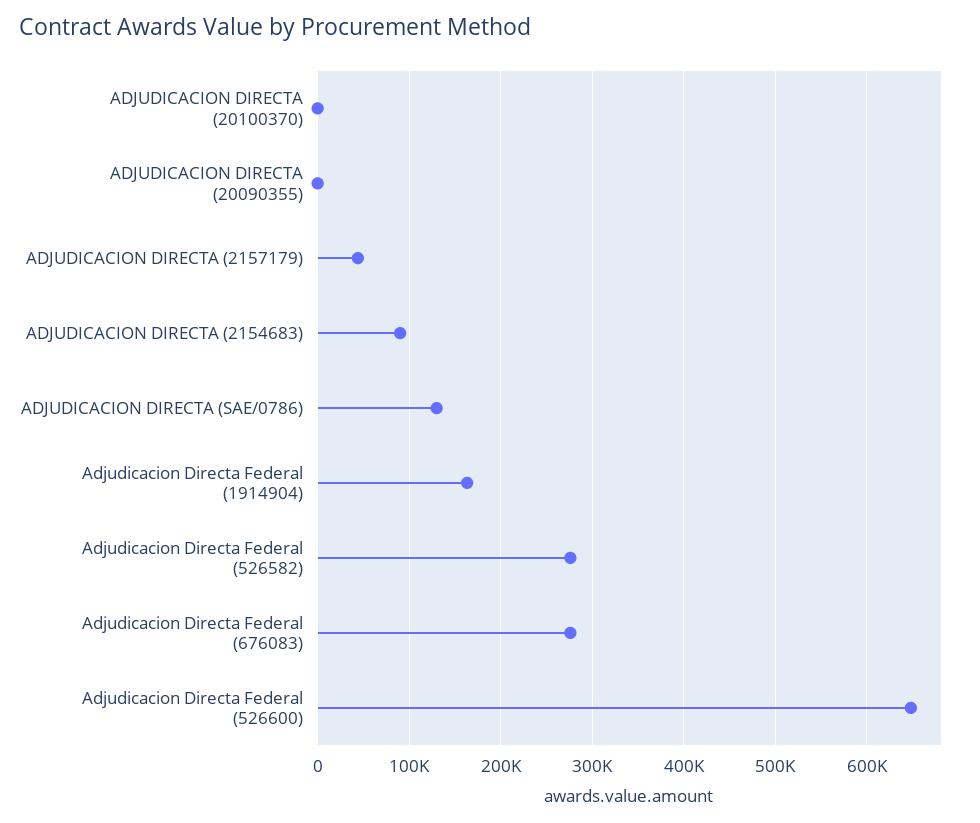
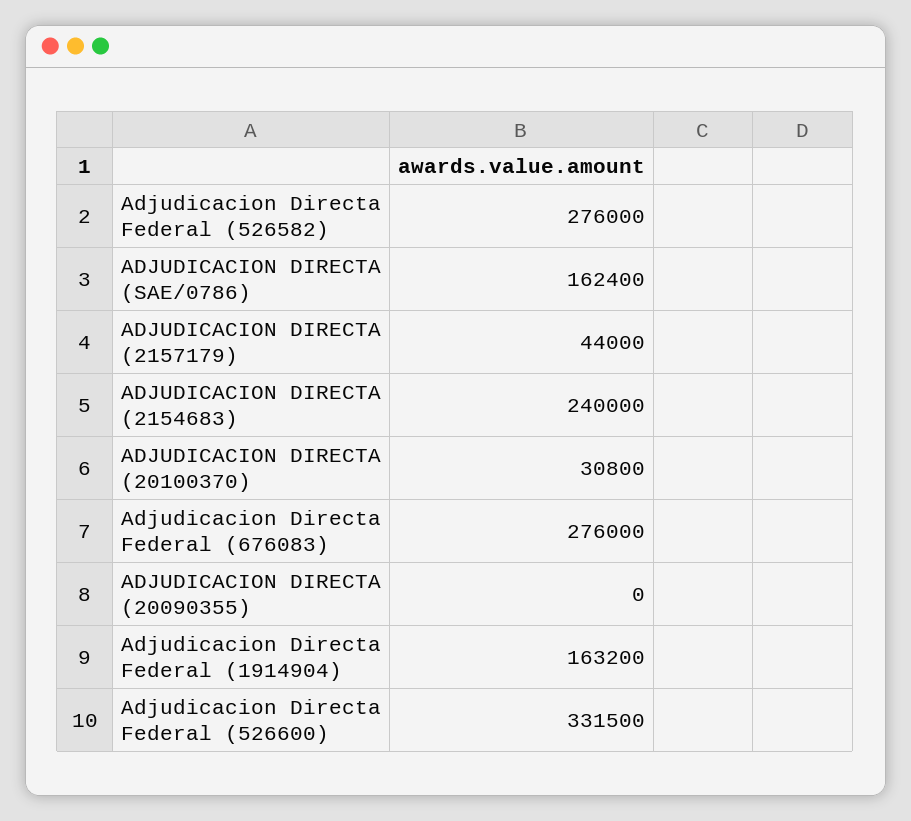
ADJUDICACION DIRECTA (20100370): 0 -> 30800
ADJUDICACION DIRECTA (2154683): 90000 -> 240000
ADJUDICACION DIRECTA (SAE/0786): 130000 -> 162400
Adjudicacion Directa Federal (526600): 650000 -> 331500

